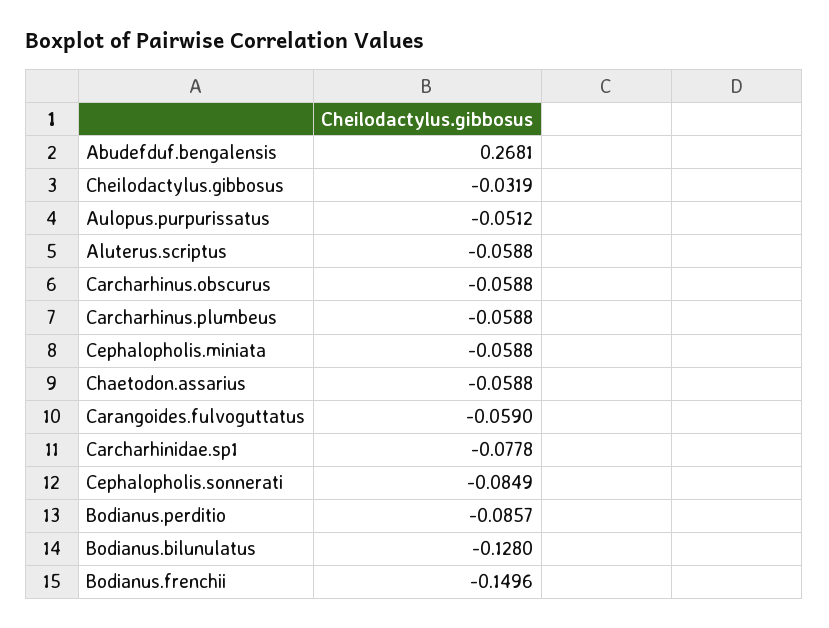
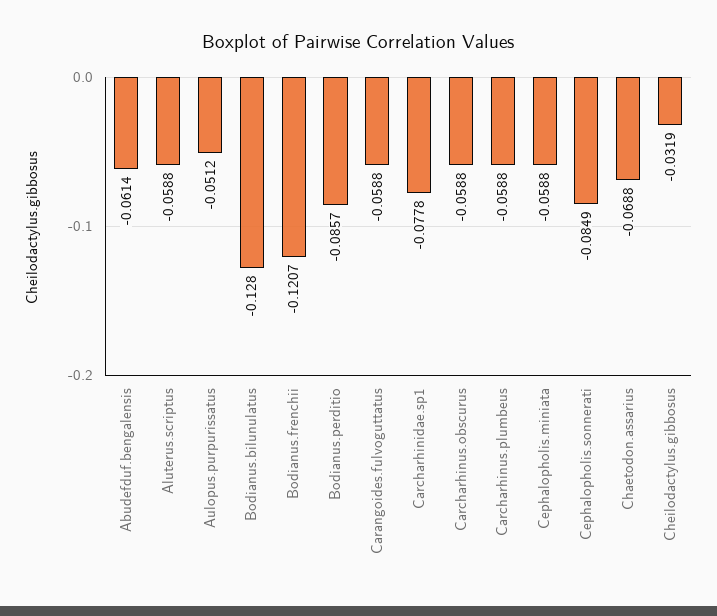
Abudefduf.bengalensis: 0.2681 -> -0.0614
Chaetodon.assarius: -0.0588 -> -0.0688
Carangoides.fulvoguttatus: -0.059 -> -0.0588
Bodianus.frenchii: -0.1496 -> -0.1207

